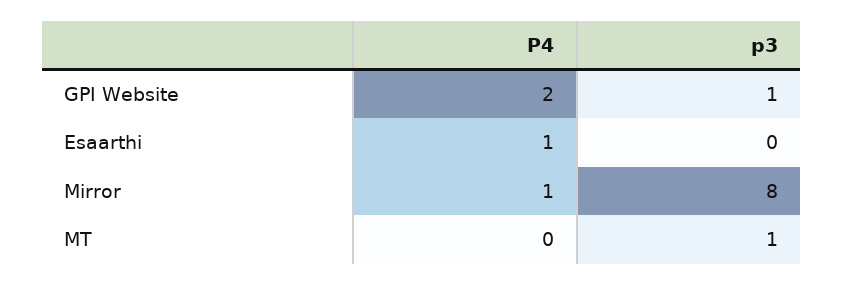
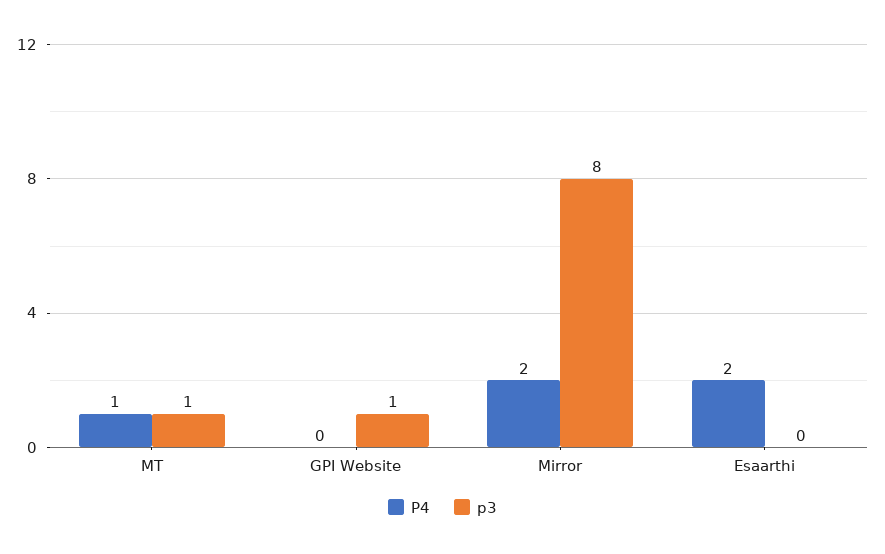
P4, GPI Website: 2 -> 0
P4, Esaarthi: 1 -> 2
P4, Mirror: 1 -> 2
P4, MT: 0 -> 1

